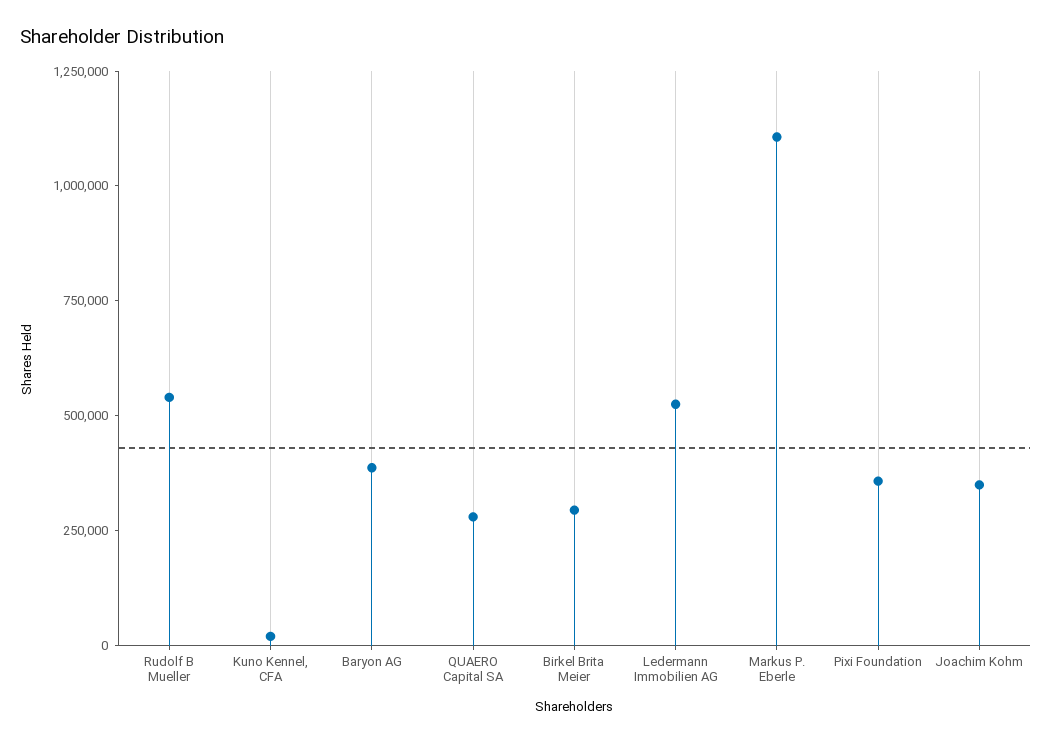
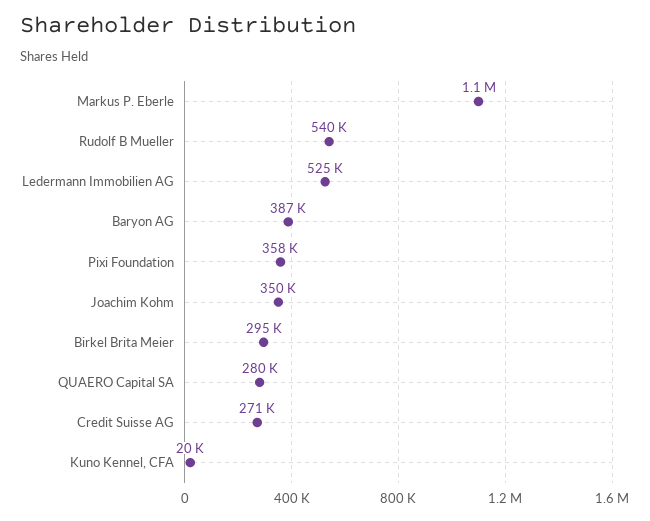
Credit Suisse AG: none -> 271000

